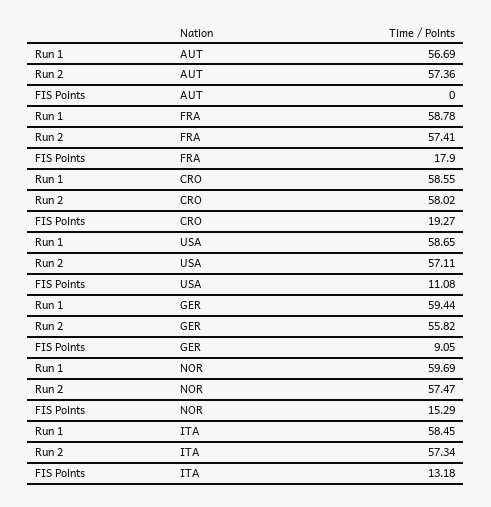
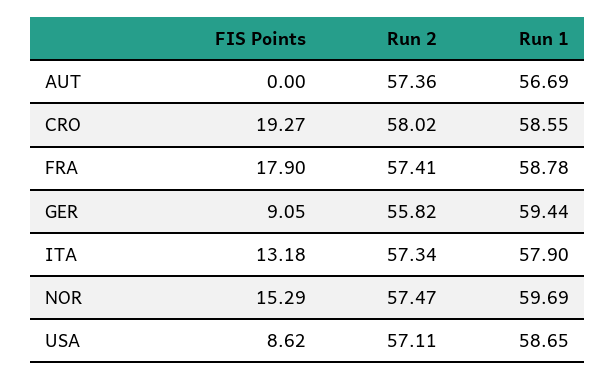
FIS Points, USA: 11.08 -> 8.62
Run 1, ITA: 58.45 -> 57.9

